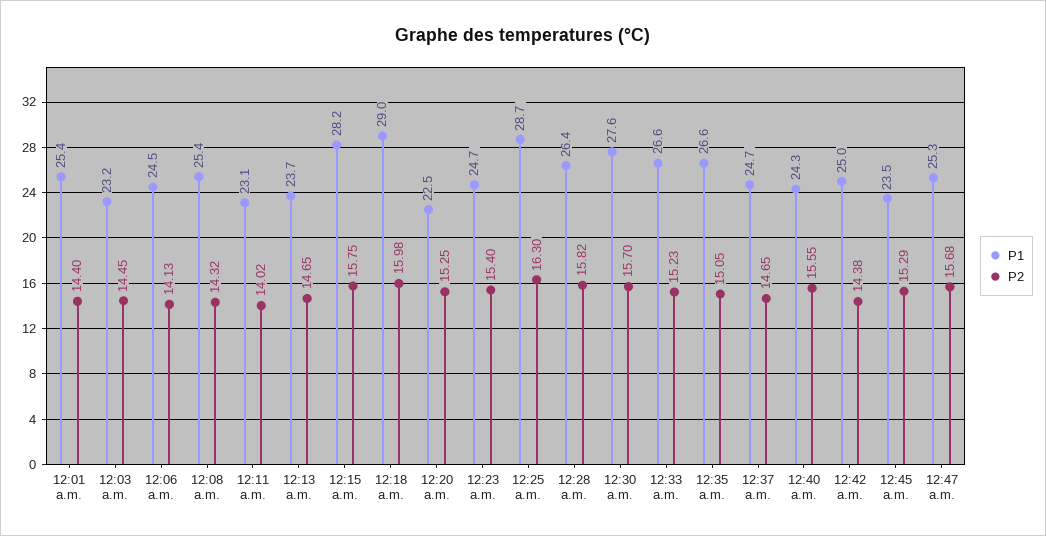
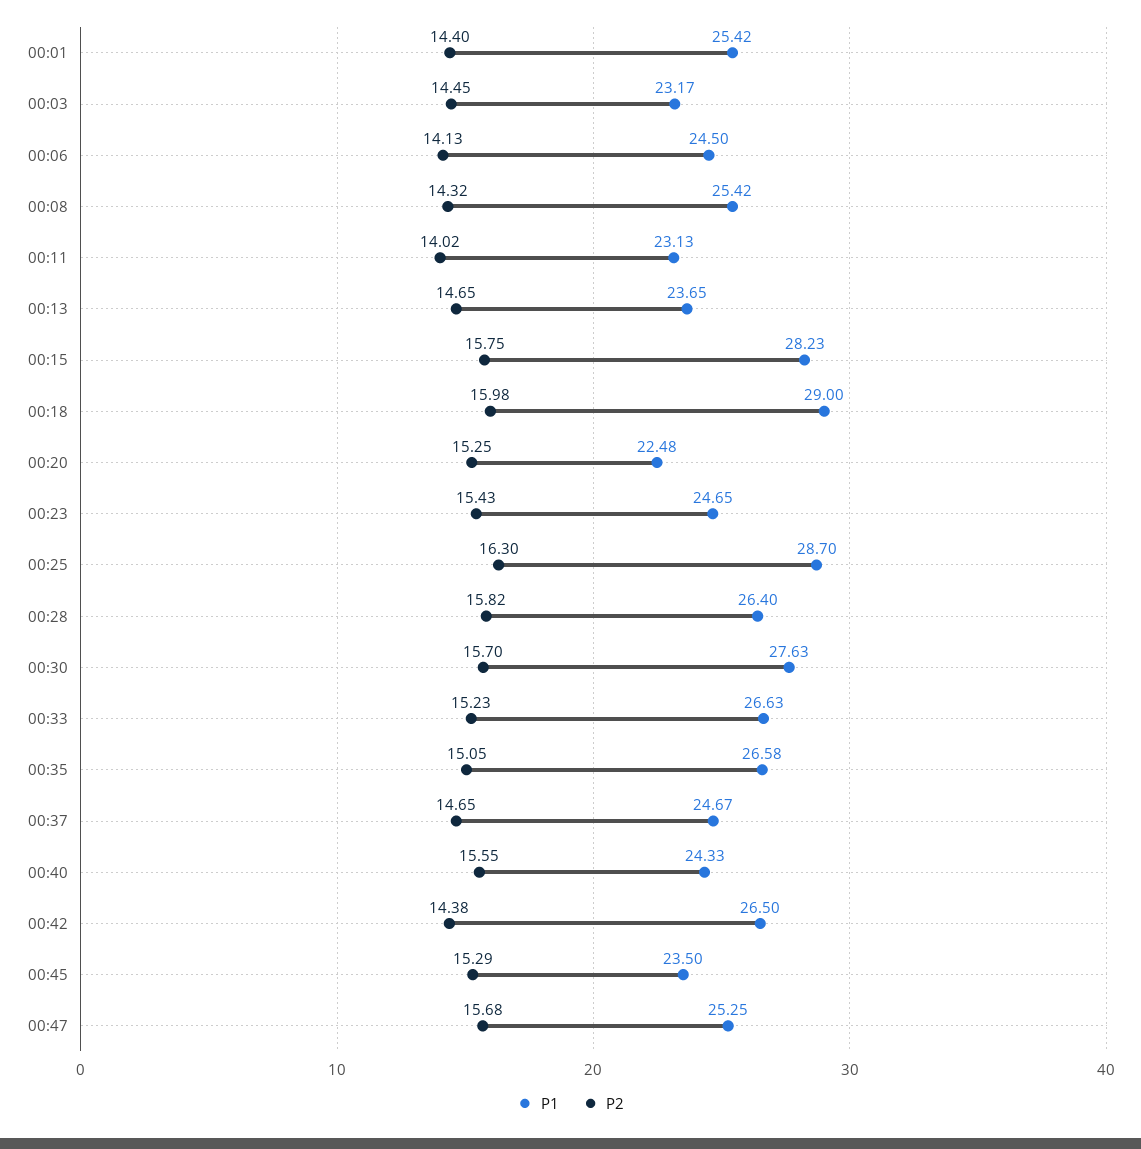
P2, 12:23 a.m.: 15.4 -> 15.43
P1, 12:42 a.m.: 25 -> 26.5

